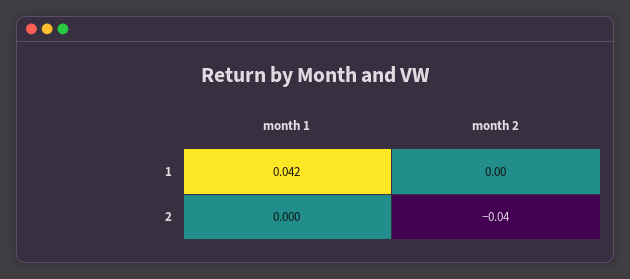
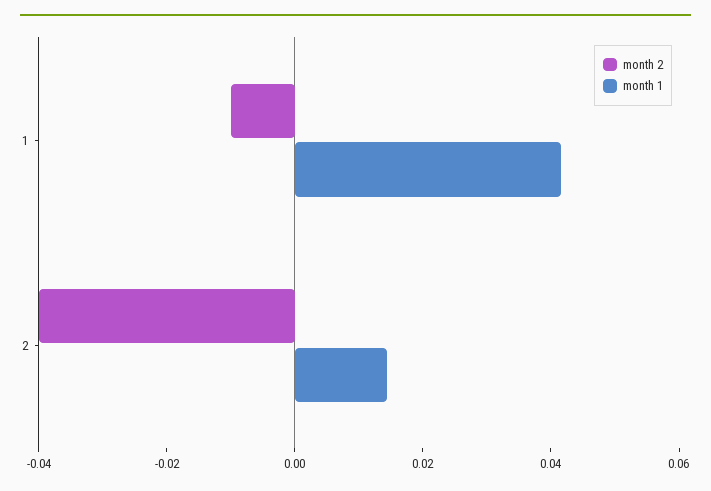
month 2, 1: 0 -> -0.01
month 1, 2: 0 -> 0.015

